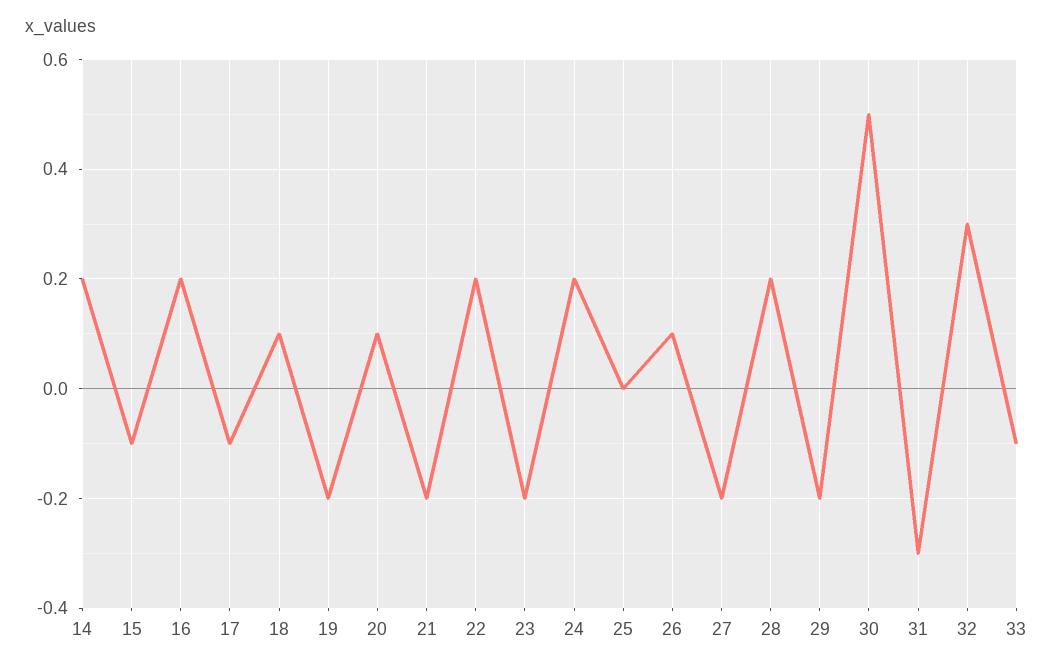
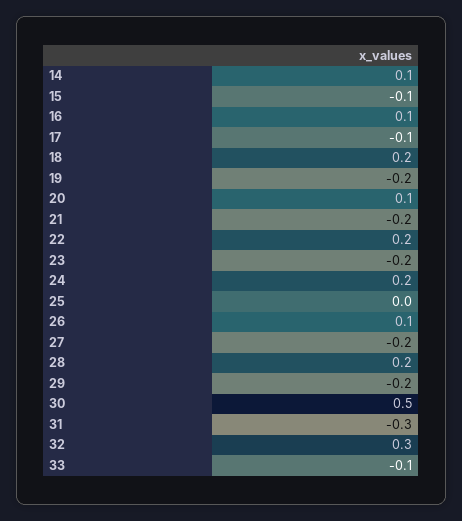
14: 0.2 -> 0.1
16: 0.2 -> 0.1
18: 0.1 -> 0.2

